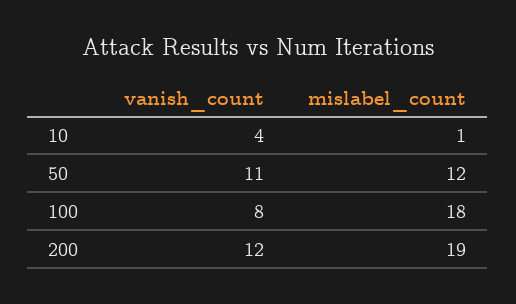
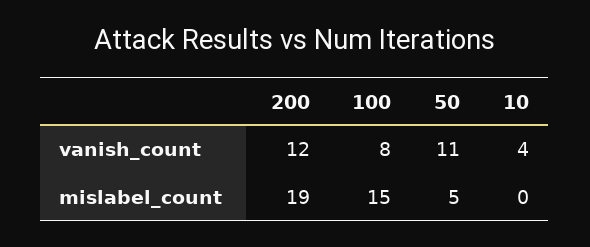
mislabel_count, 10: 1 -> 0
mislabel_count, 50: 12 -> 5
mislabel_count, 100: 18 -> 15

